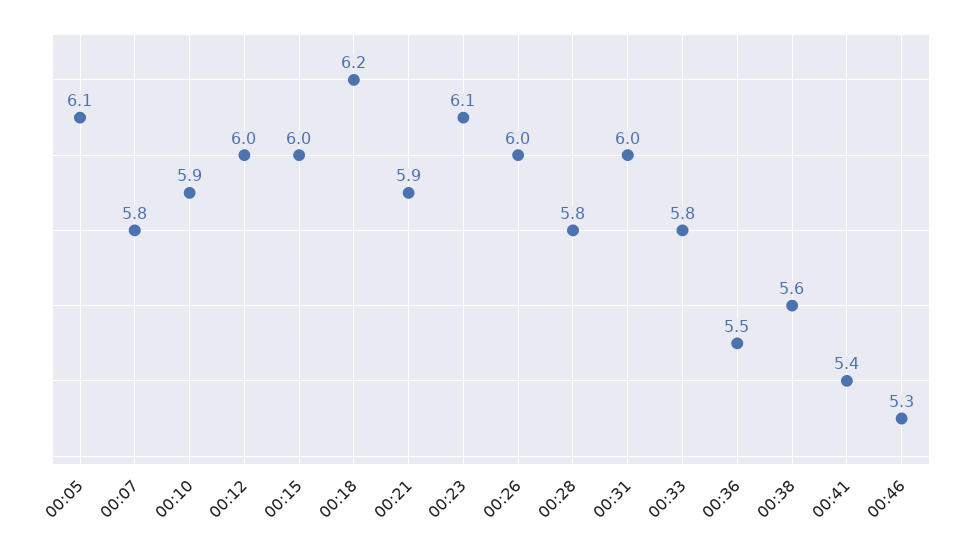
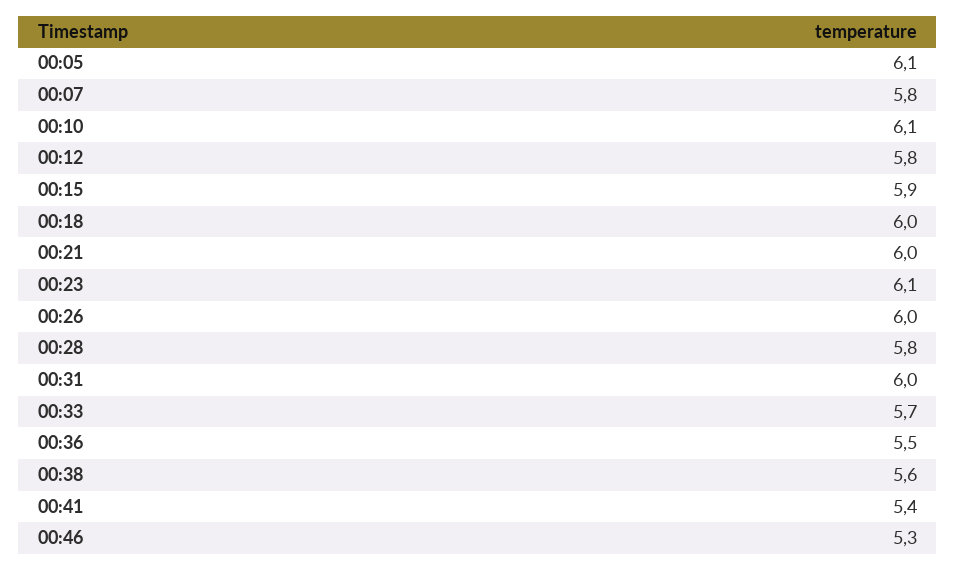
00:10: 5.9 -> 6.1
00:12: 6 -> 5.8
00:15: 6 -> 5.9
00:18: 6.2 -> 6
00:21: 5.9 -> 6
00:33: 5.8 -> 5.7

